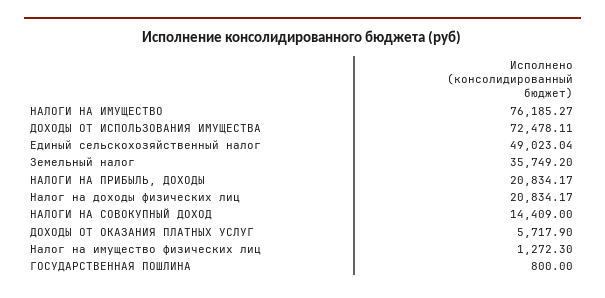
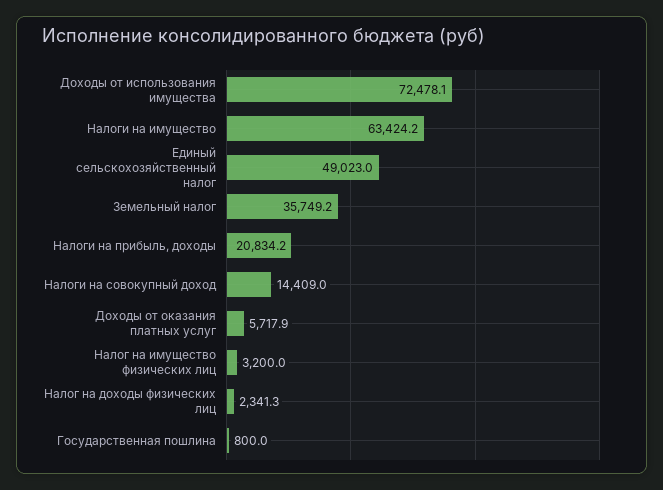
НАЛОГИ НА ИМУЩЕСТВО: 76185.27 -> 63424.2
Налог на доходы физических лиц: 20834.17 -> 2341.3
Налог на имущество физических лиц: 1272.3 -> 3200

